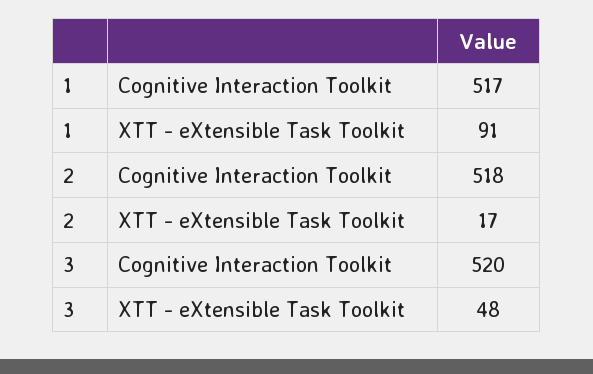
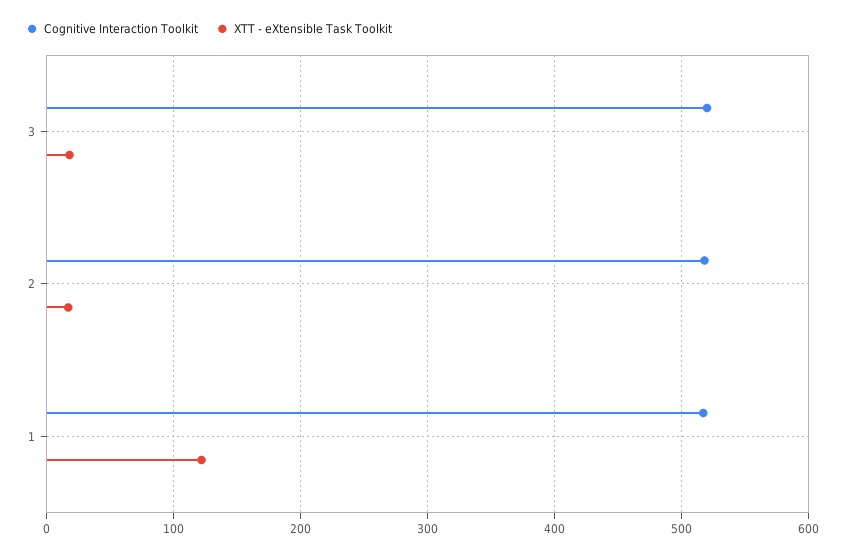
XTT - eXtensible Task Toolkit, 1: 91 -> 120
XTT - eXtensible Task Toolkit, 3: 48 -> 20

